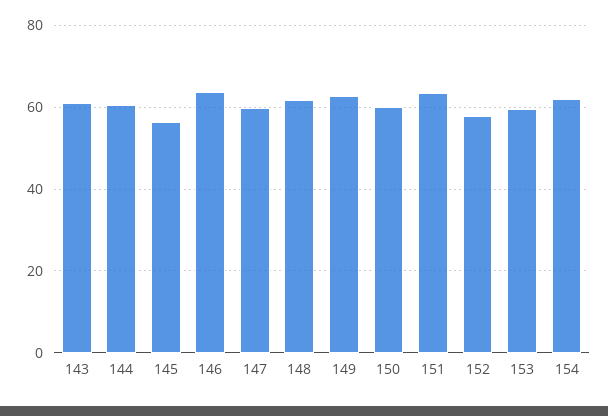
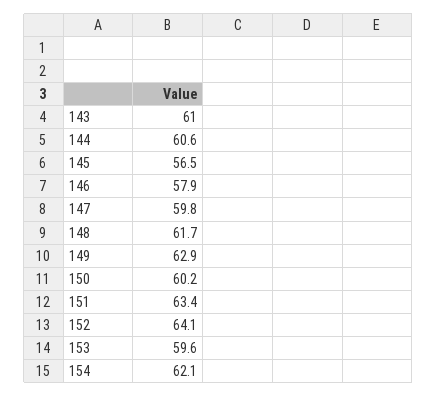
146: 64 -> 57.9
152: 58 -> 64.1

